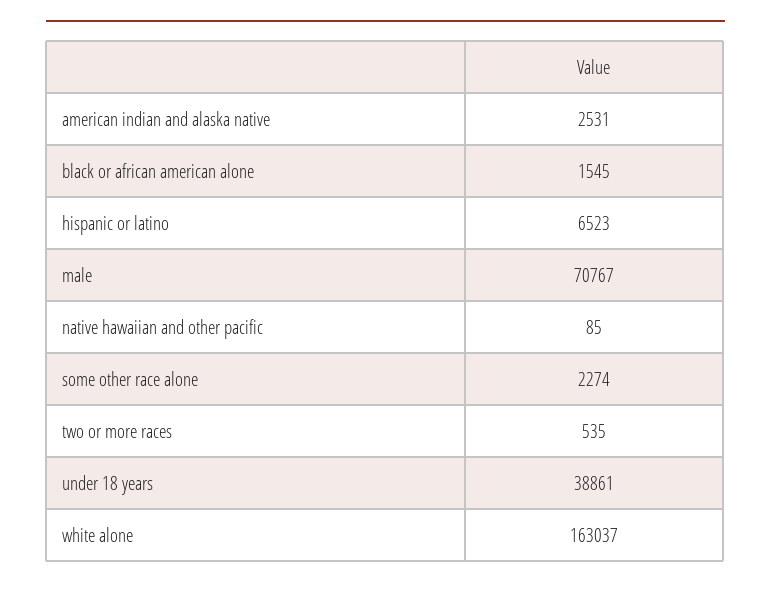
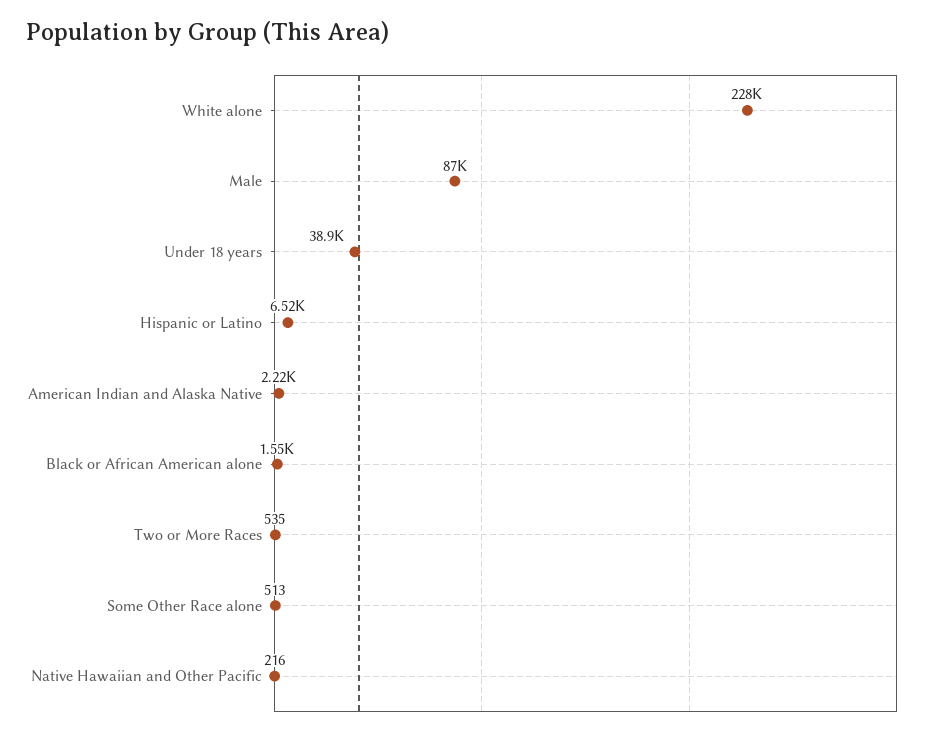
american indian and alaska native: 2531 -> 2220
male: 70767 -> 87000
native hawaiian and other pacific: 85 -> 216
some other race alone: 2274 -> 513
white alone: 163037 -> 228000

